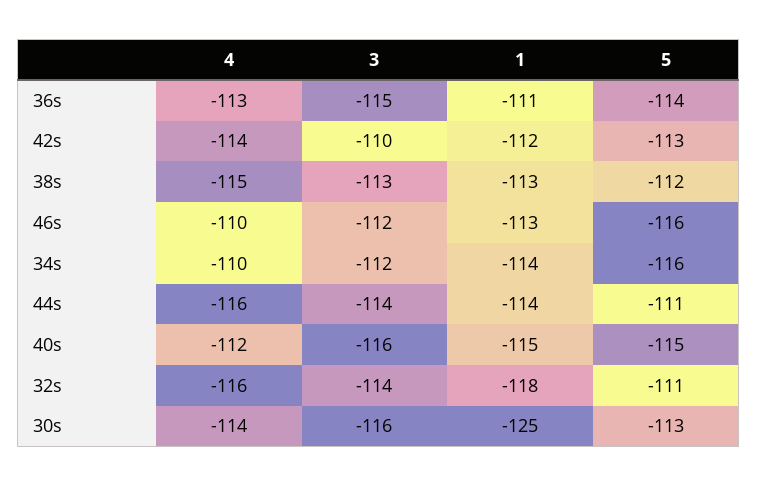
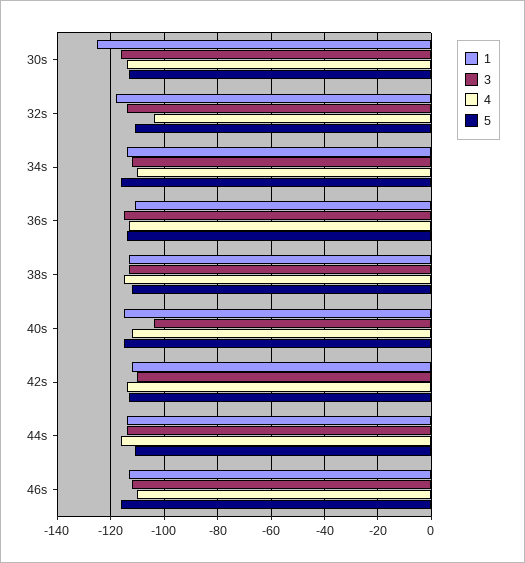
3, 40s: -116 -> -105
4, 32s: -116 -> -105

